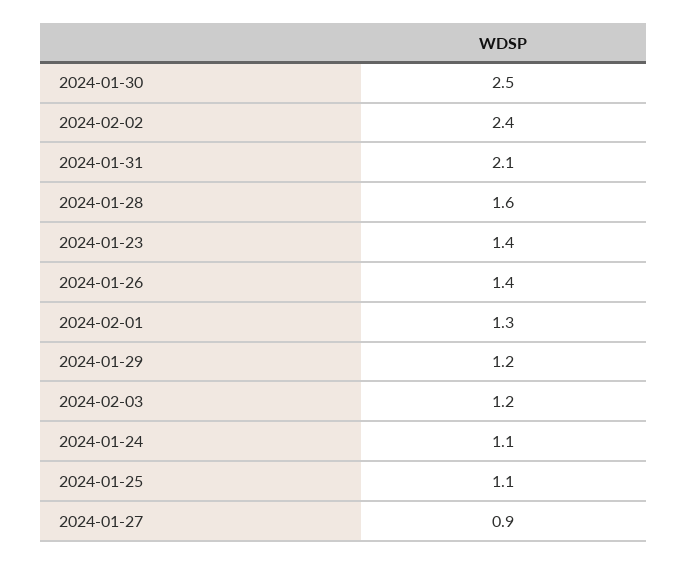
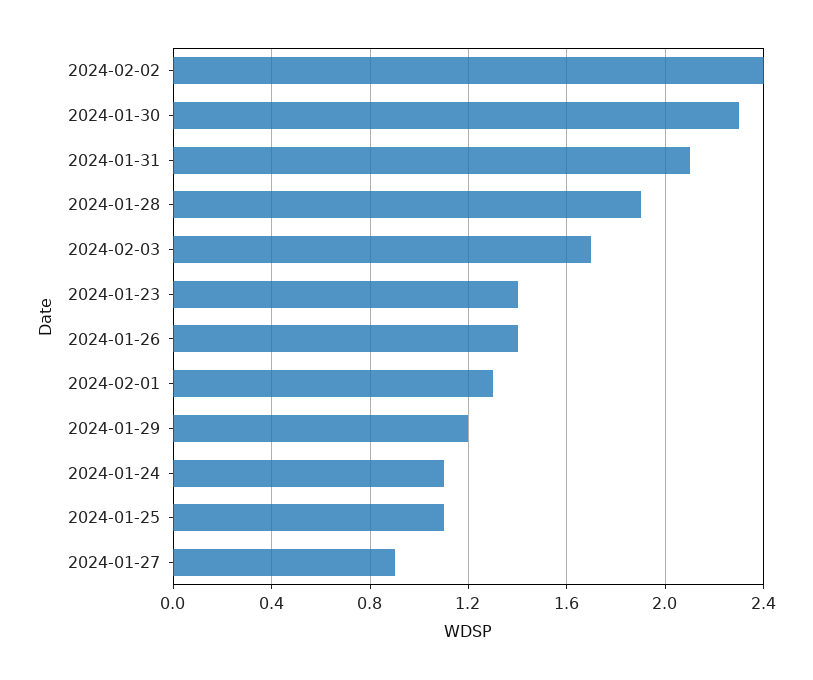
2024-01-30: 2.5 -> 2.3
2024-01-28: 1.6 -> 1.9
2024-02-03: 1.2 -> 1.7

